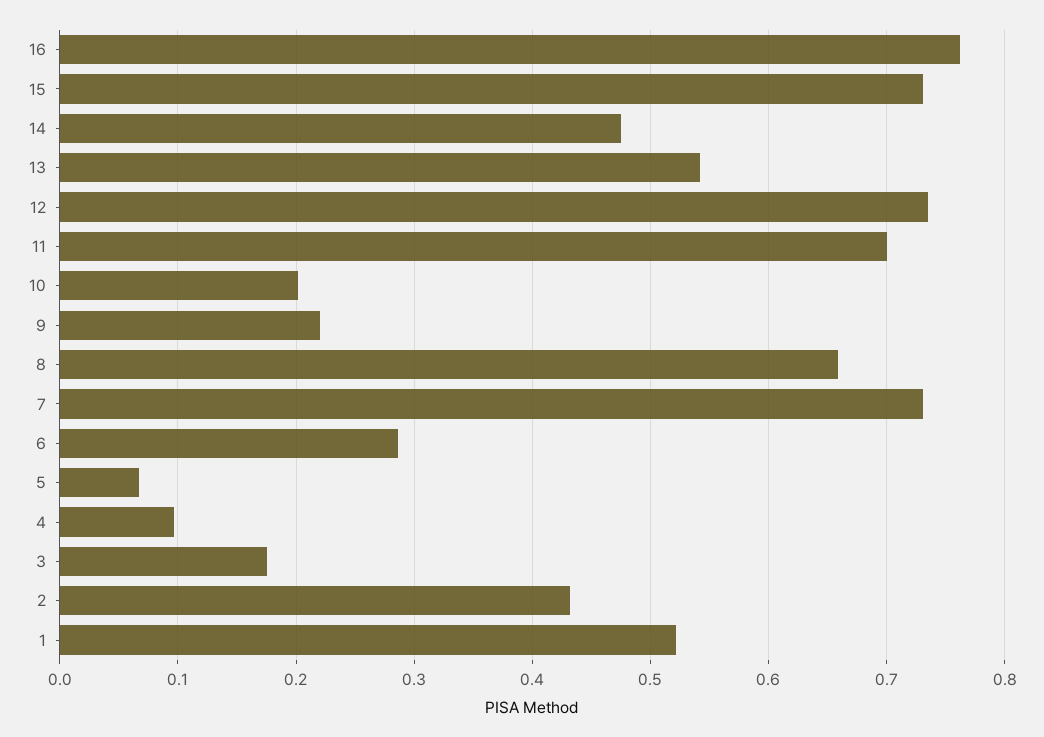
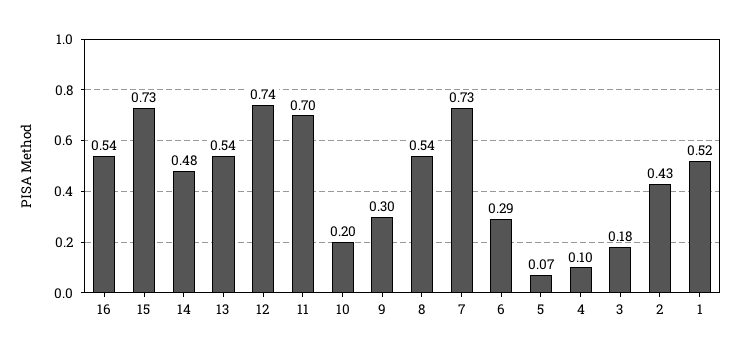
16: 0.76 -> 0.54
9: 0.22 -> 0.3
8: 0.66 -> 0.54

